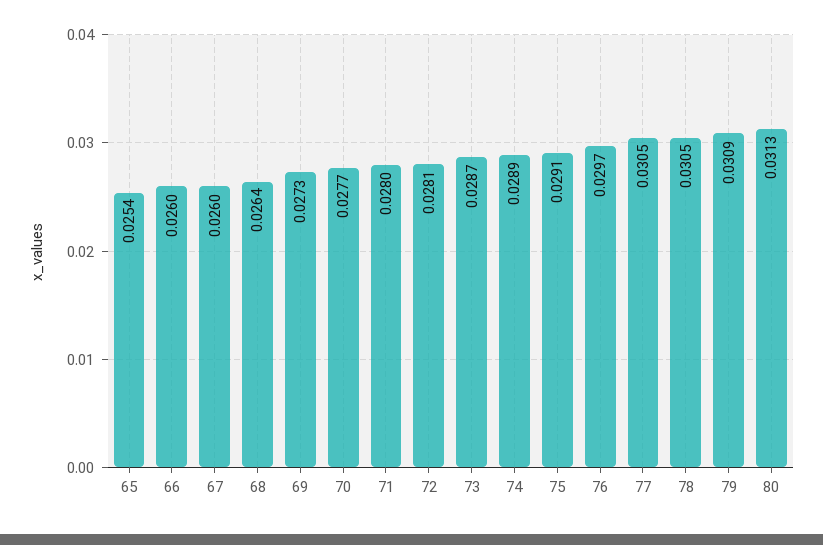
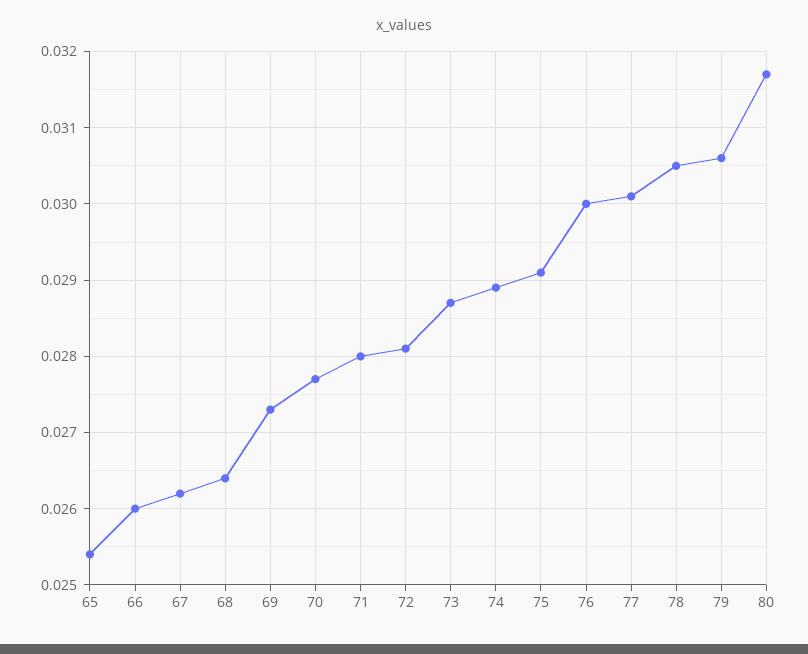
67: 0.026 -> 0.0262
76: 0.0297 -> 0.03
77: 0.0305 -> 0.0301
79: 0.0309 -> 0.0306
80: 0.0313 -> 0.0317

